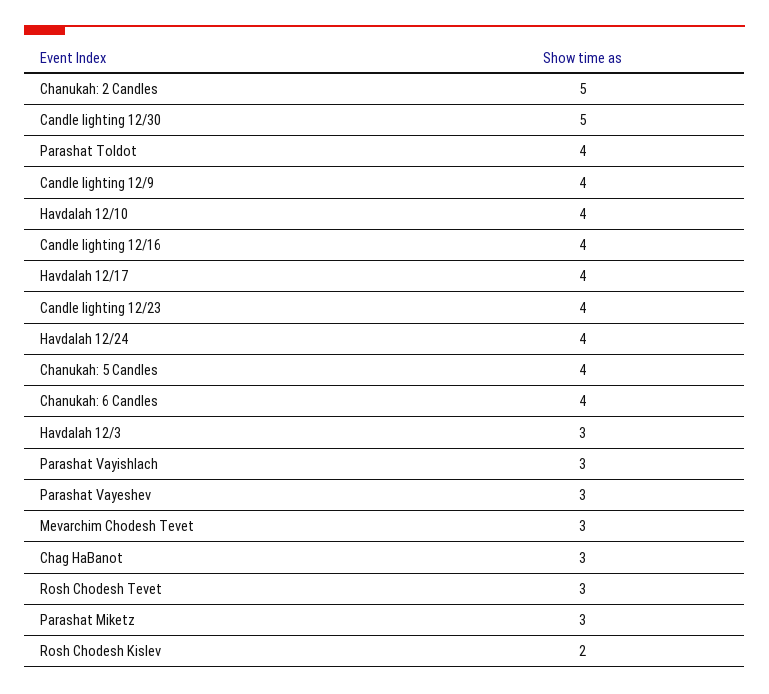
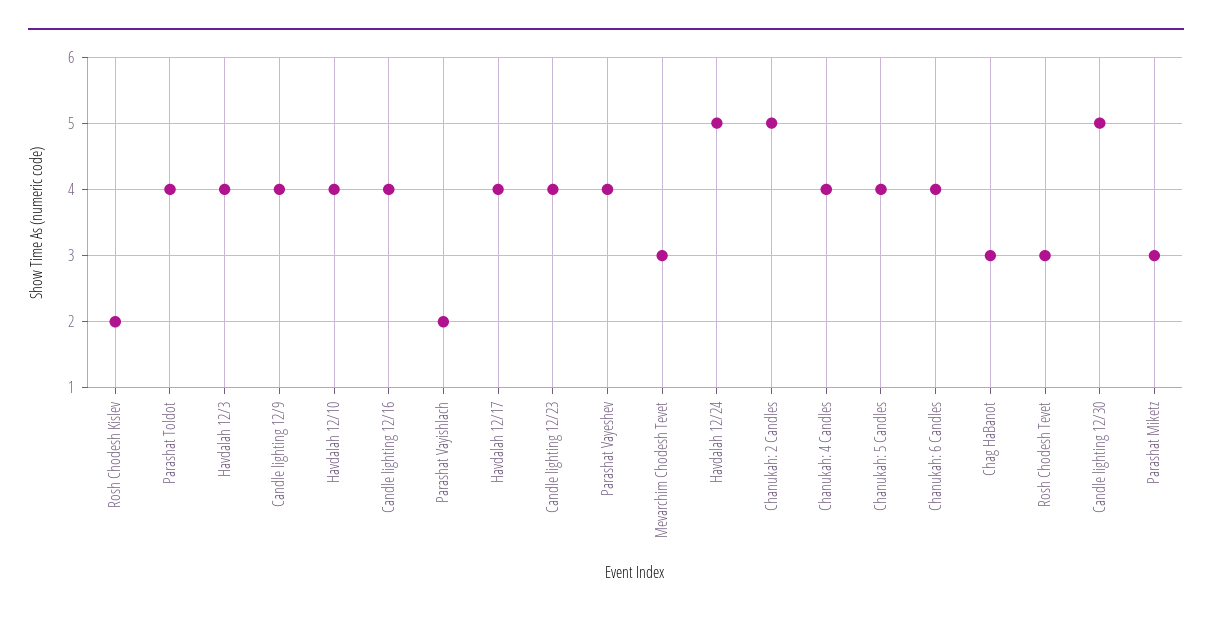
Havdalah 12/24: 4 -> 5
Havdalah 12/3: 3 -> 4
Parashat Vayishlach: 3 -> 2
Parashat Vayeshev: 3 -> 4
Chanukah: 4 Candles: none -> 4

